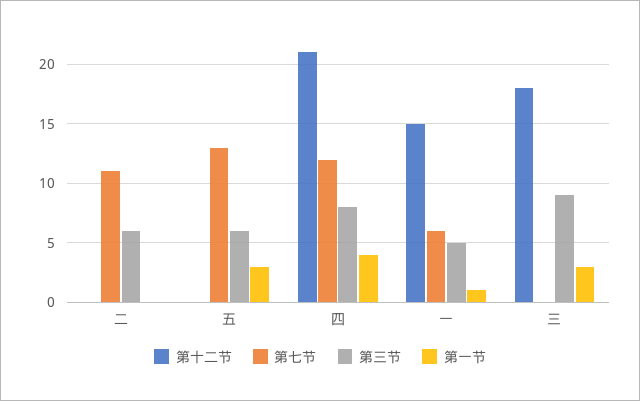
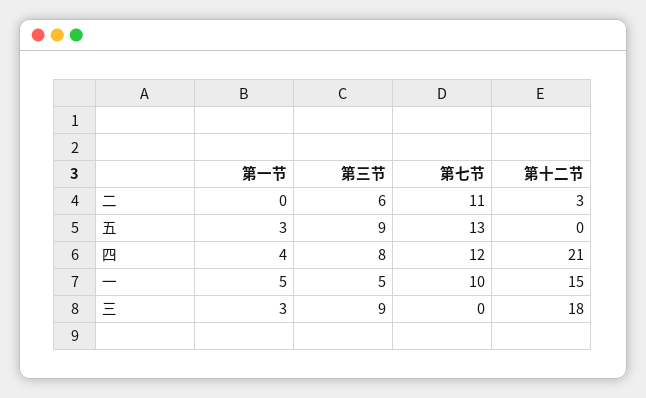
第十二节, 二: 0 -> 3
第三节, 五: 6 -> 9
第七节, 一: 6 -> 10
第一节, 一: 1 -> 5

